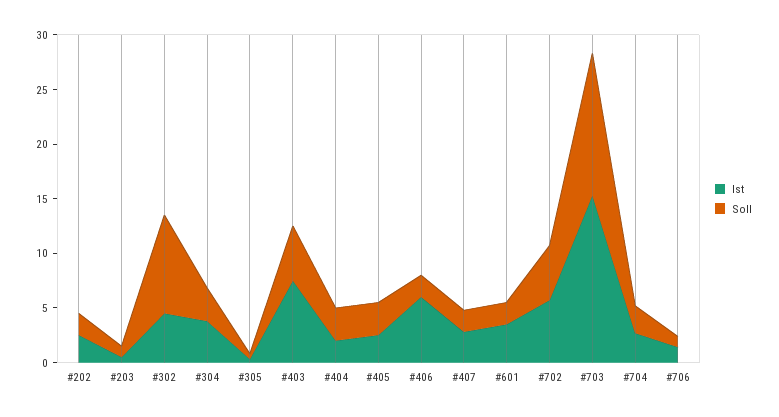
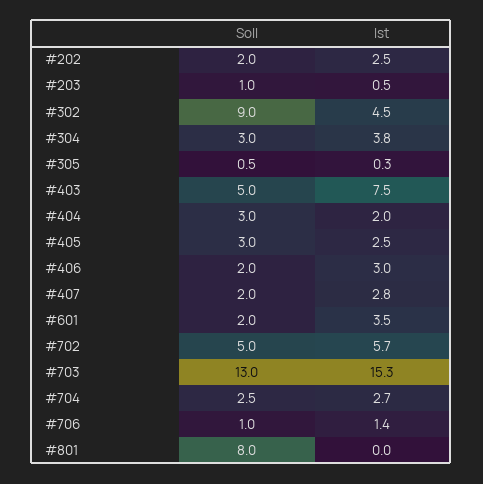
Ist, #406: 6 -> 3
Soll, #801: none -> 8
Ist, #801: none -> 0

